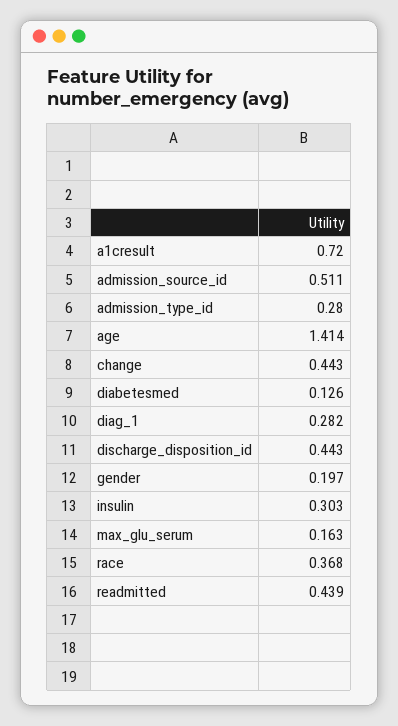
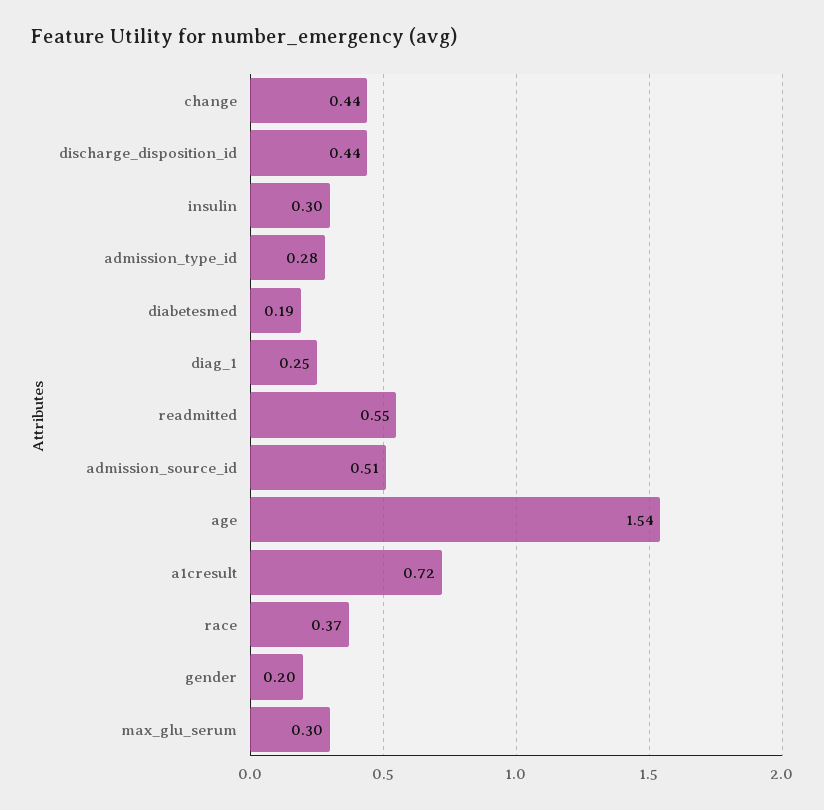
age: 1.414 -> 1.54
diabetesmed: 0.126 -> 0.19
diag_1: 0.282 -> 0.25
max_glu_serum: 0.163 -> 0.3
readmitted: 0.439 -> 0.55

